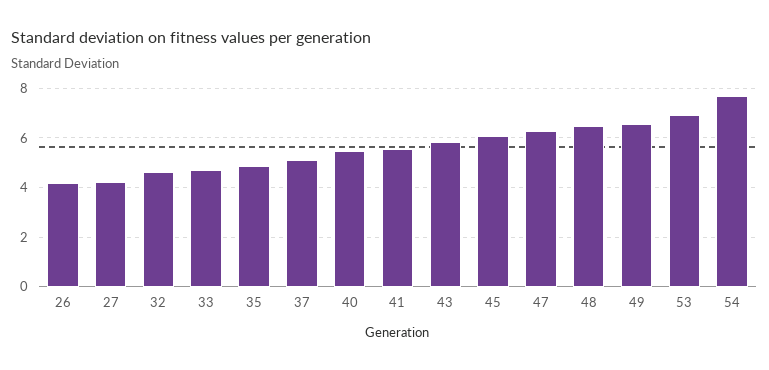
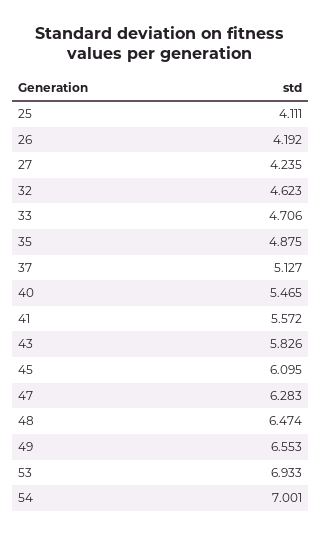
54: 7.75 -> 7.001
25: none -> 4.111

